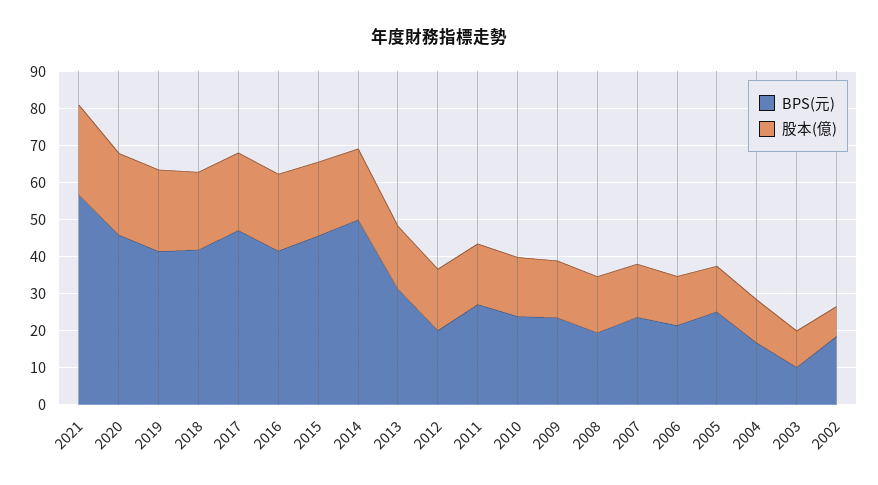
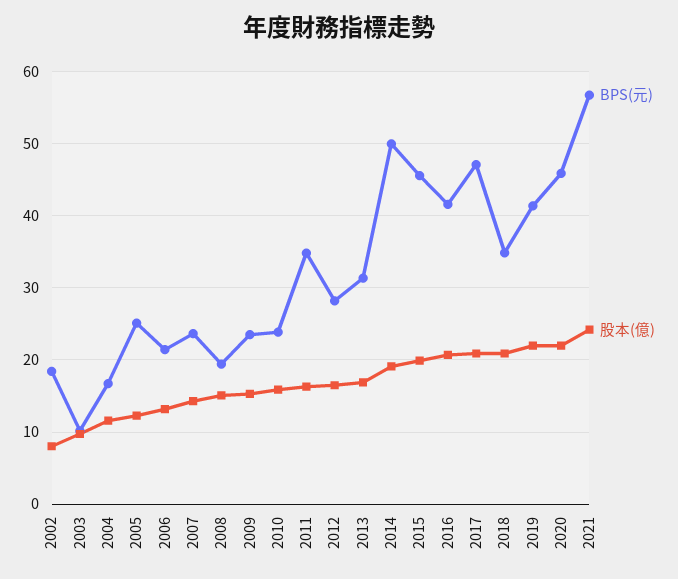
BPS(元), 2018: 42.5 -> 35
BPS(元), 2012: 20 -> 28
BPS(元), 2011: 27.5 -> 35

